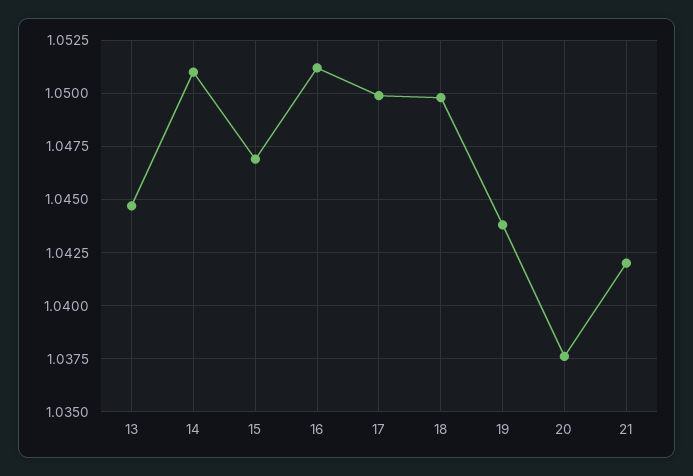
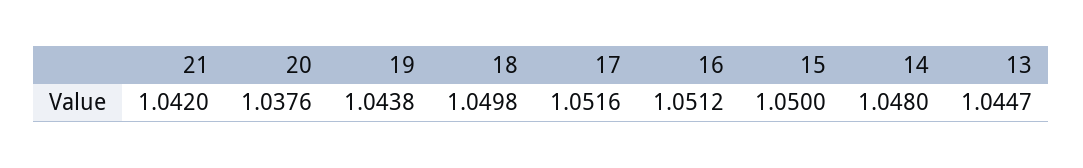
14: 1.051 -> 1.048
15: 1.047 -> 1.05
17: 1.05 -> 1.0516

